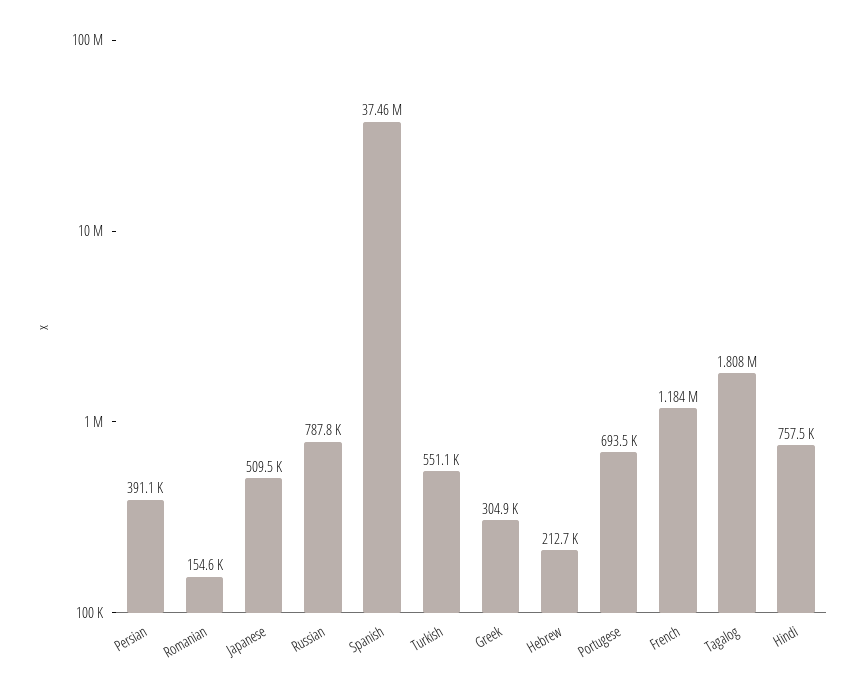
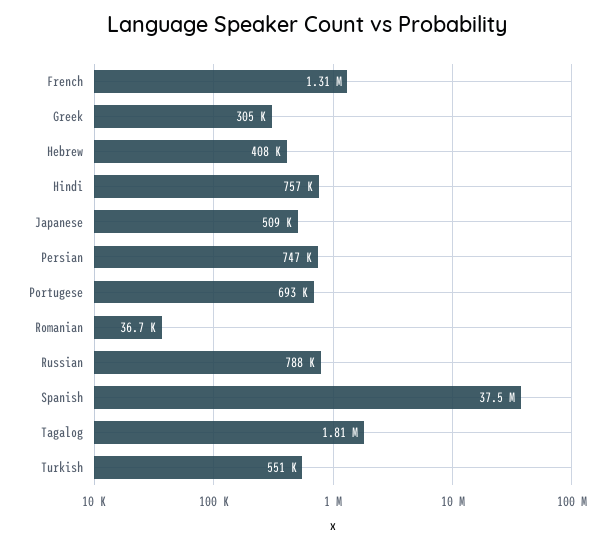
Persian: 391100 -> 747000
Romanian: 154600 -> 36700
Hebrew: 212700 -> 408000
French: 1184000 -> 1310000

